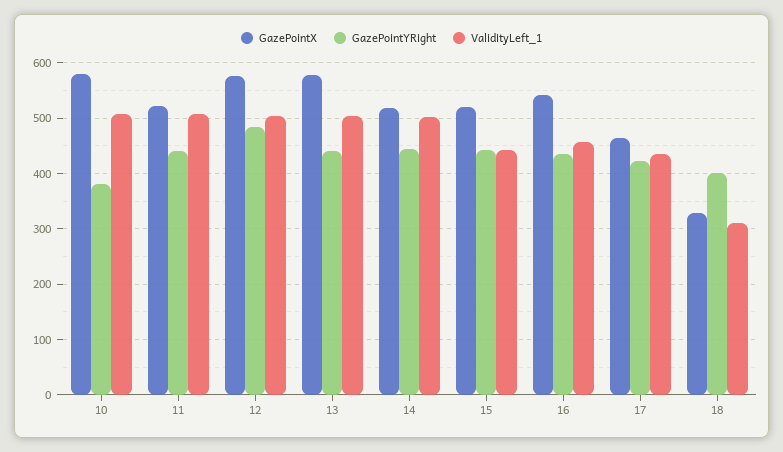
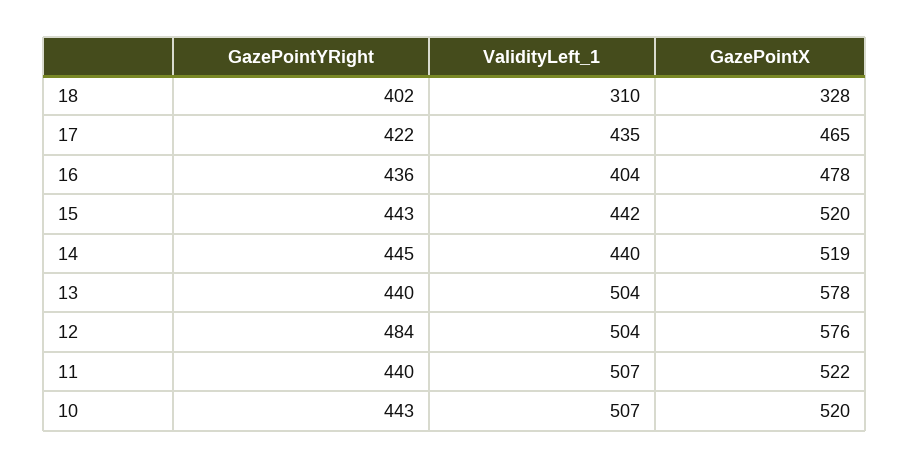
GazePointX, 10: 580 -> 520
GazePointYRight, 10: 380 -> 443
ValidityLeft_1, 14: 500 -> 440
GazePointX, 16: 540 -> 478
ValidityLeft_1, 16: 460 -> 404

